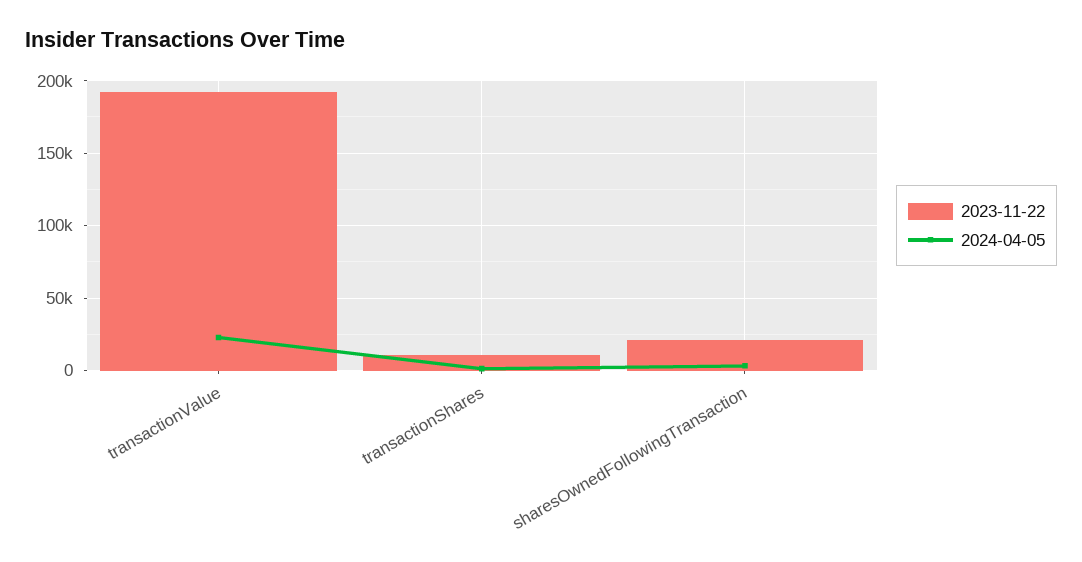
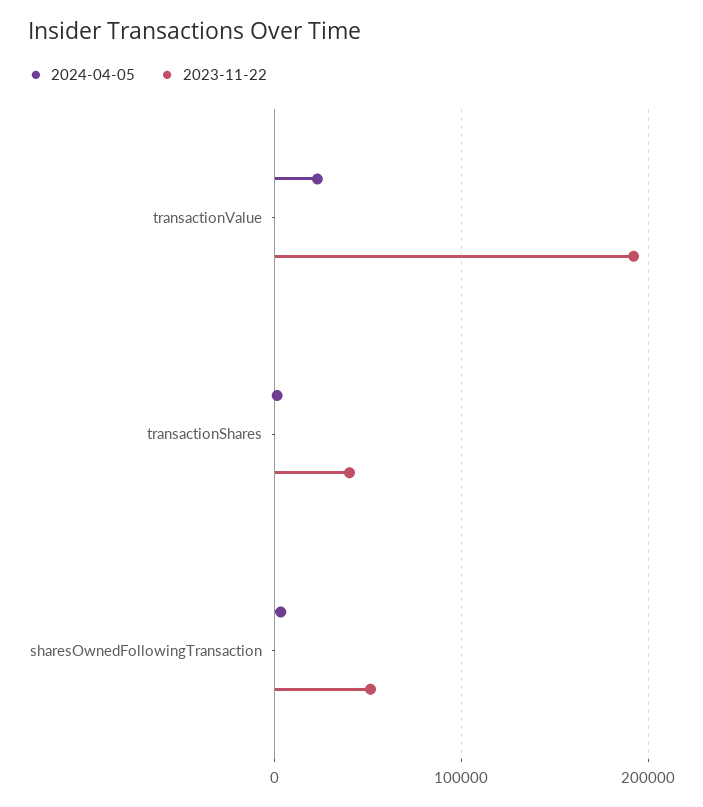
2023-11-22, transactionShares: 10000 -> 40000
2023-11-22, sharesOwnedFollowingTransaction: 20000 -> 50000

